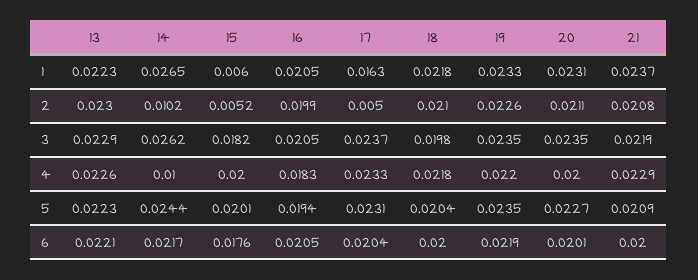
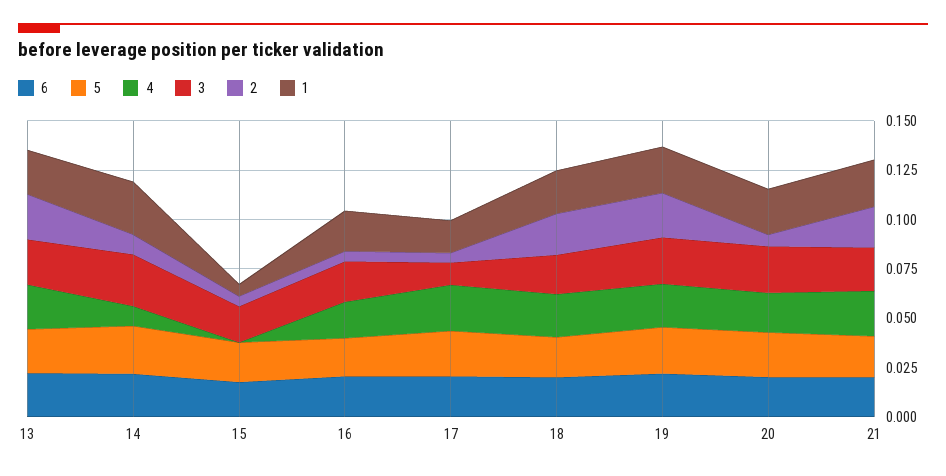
2, 16: 0.0199 -> 0.005
2, 20: 0.0211 -> 0.005
3, 17: 0.0237 -> 0.01
4, 15: 0.02 -> 0

